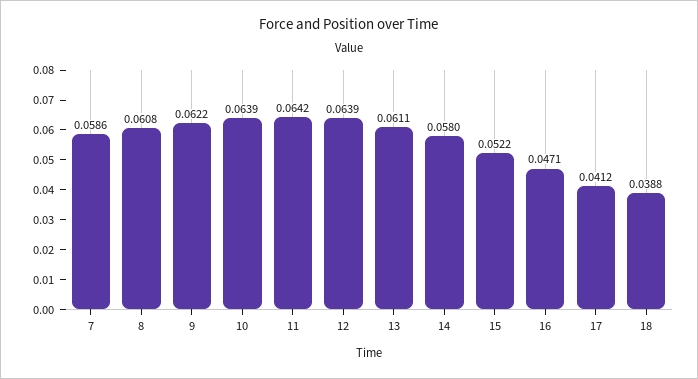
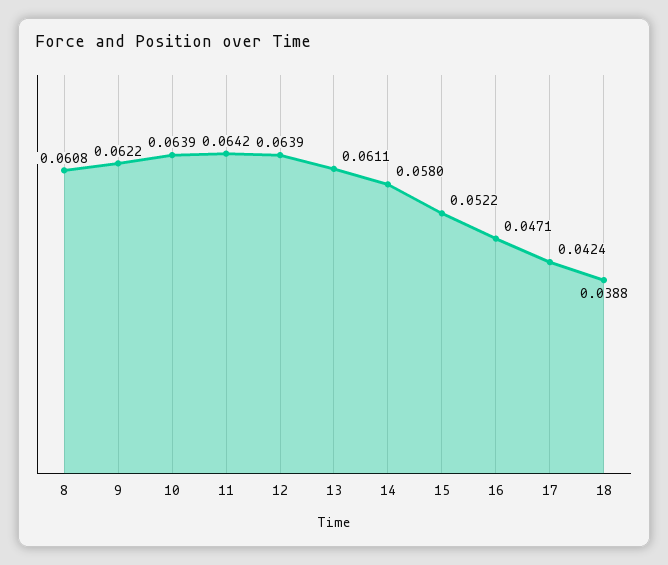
7: 0.0586 -> none
17: 0.0412 -> 0.0424

